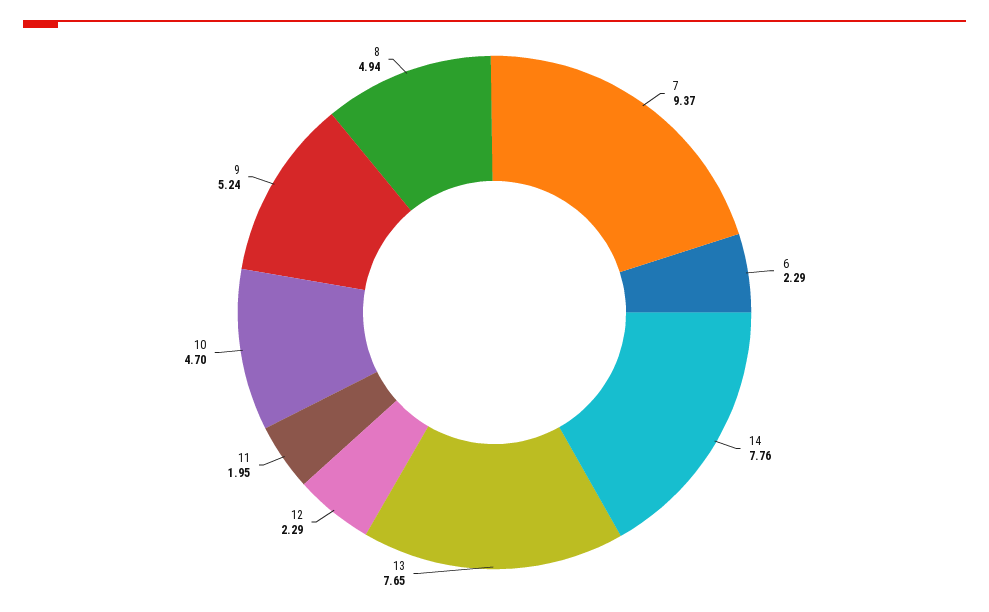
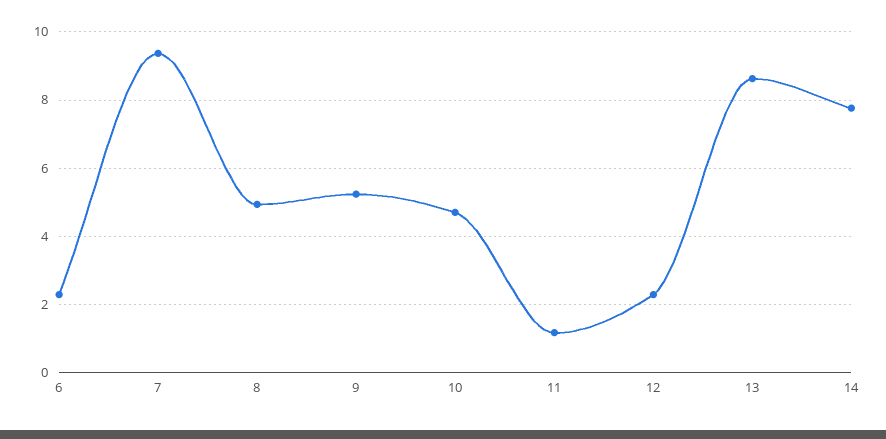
13: 7.65 -> 8.6
11: 1.95 -> 1.2

